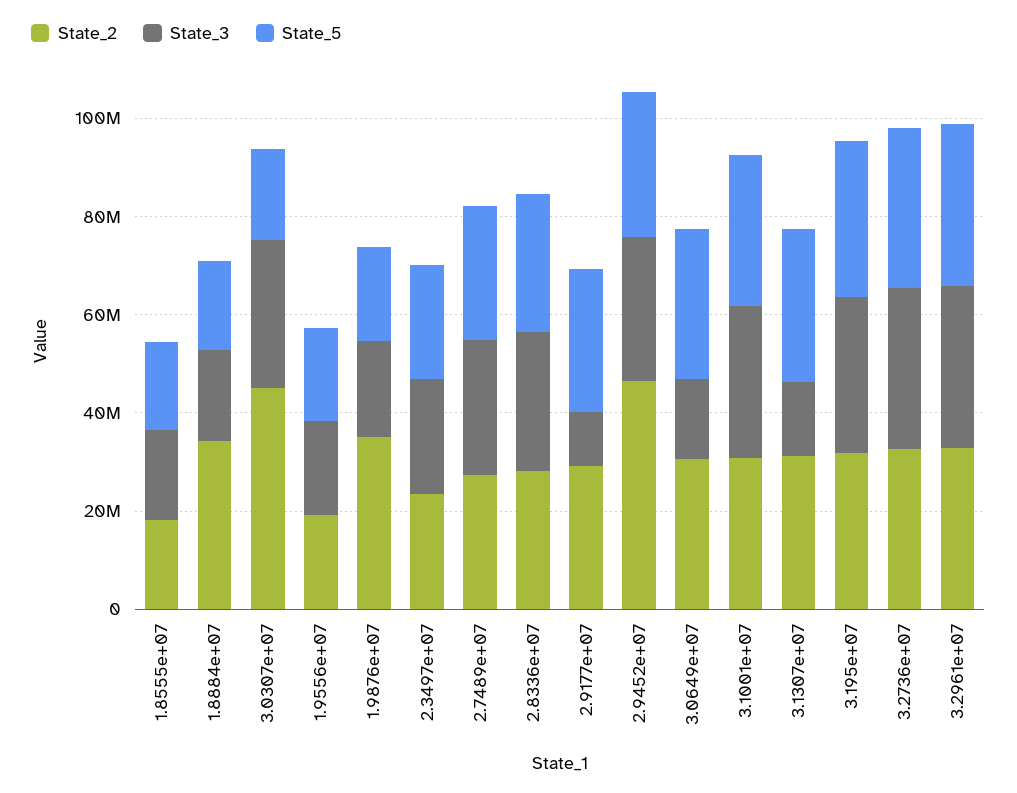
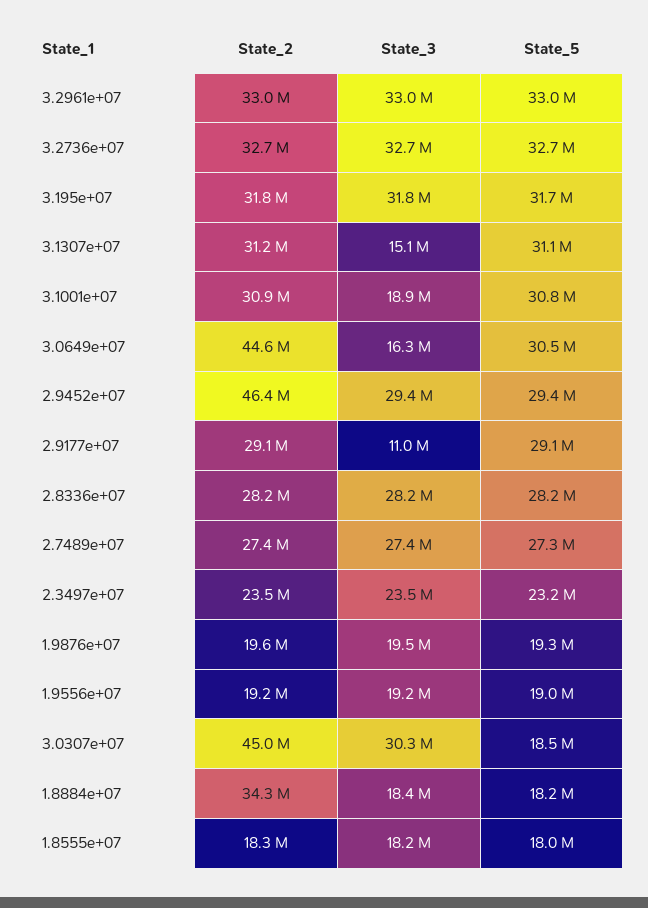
State_2, 1.9876e+07: 35000000 -> 19600000
State_2, 3.0649e+07: 30000000 -> 44600000
State_3, 3.1001e+07: 30000000 -> 18900000

